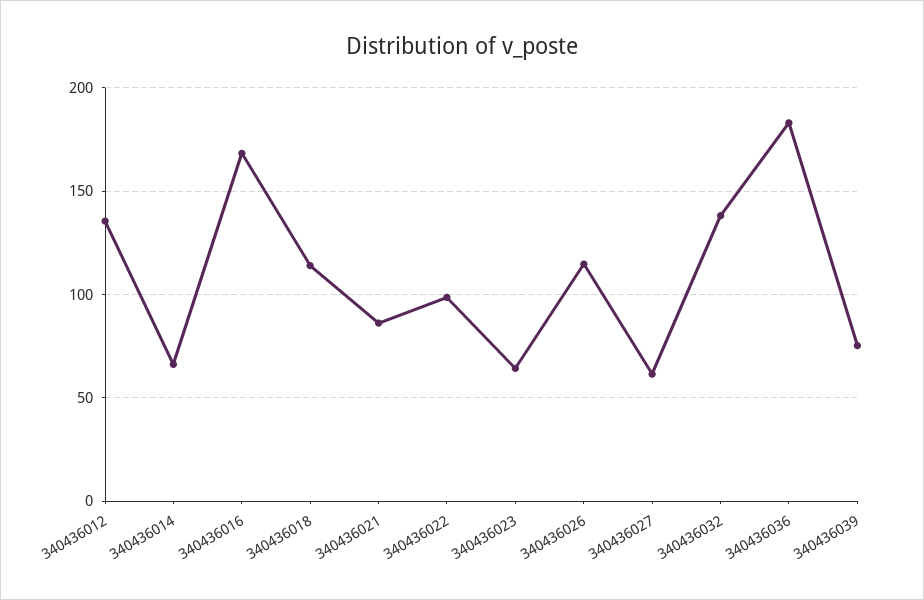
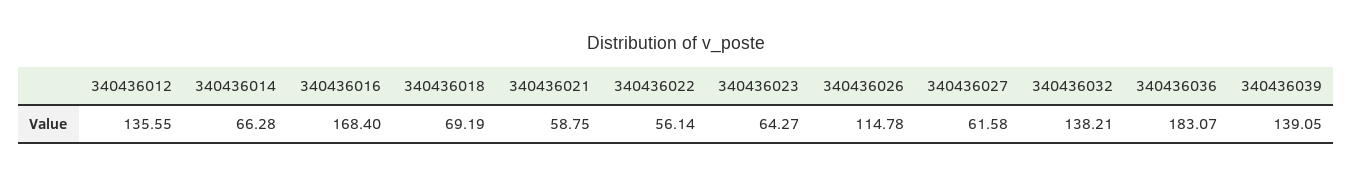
340436018: 115 -> 69.19
340436021: 85 -> 58.75
340436022: 100 -> 56.14
340436039: 75 -> 139.05

